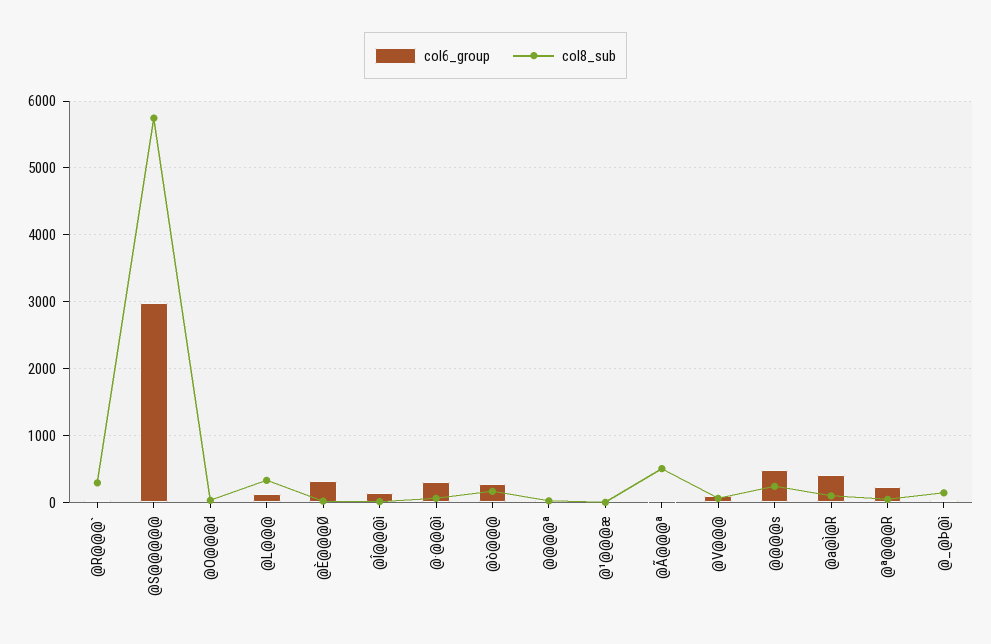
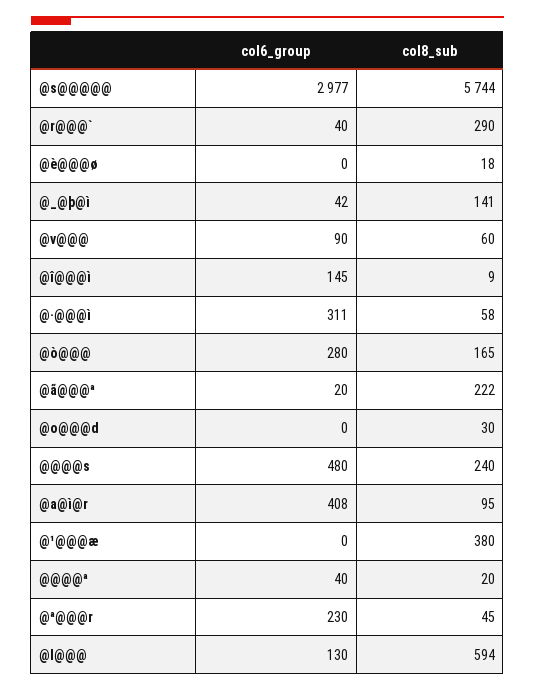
col8_sub, @L@@@: 300 -> 594
col6_group, @È@@@Ø: 300 -> 0
col8_sub, @¹@@@æ: 0 -> 380
col8_sub, @Ã@@@ª: 500 -> 222

